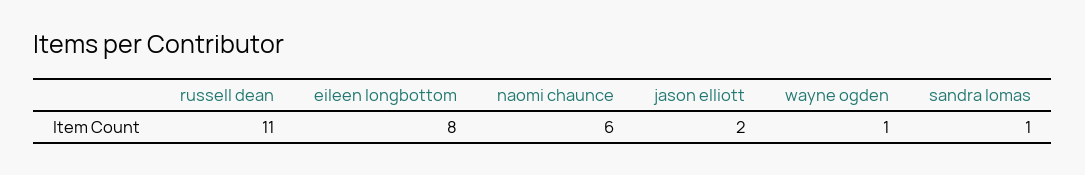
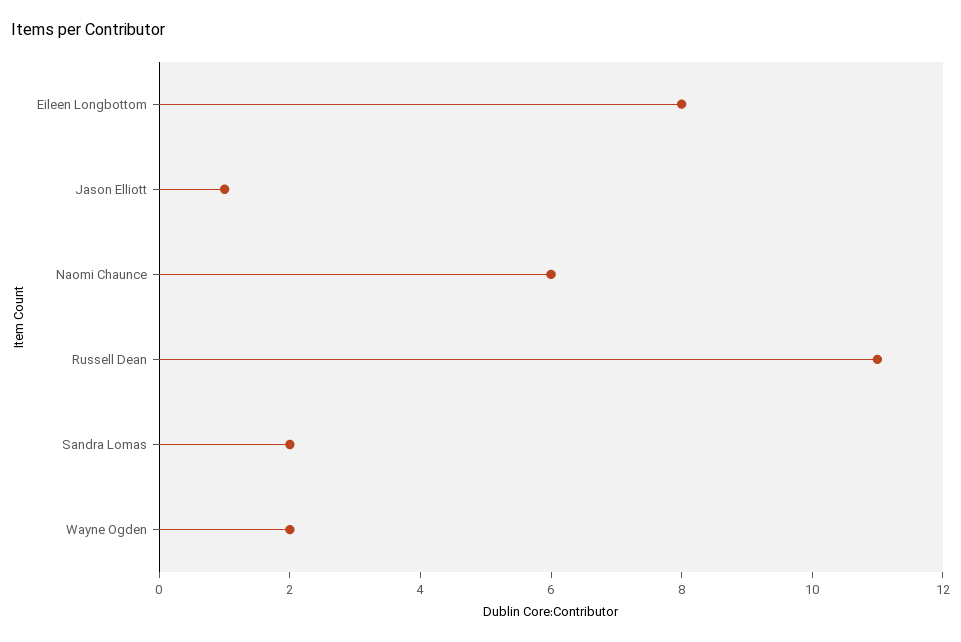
jason elliott: 2 -> 1
wayne ogden: 1 -> 2
sandra lomas: 1 -> 2

